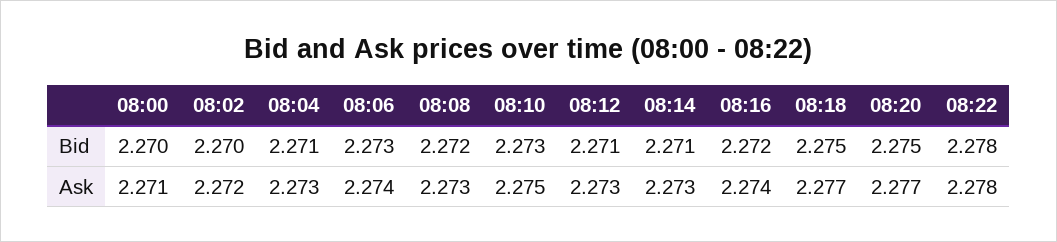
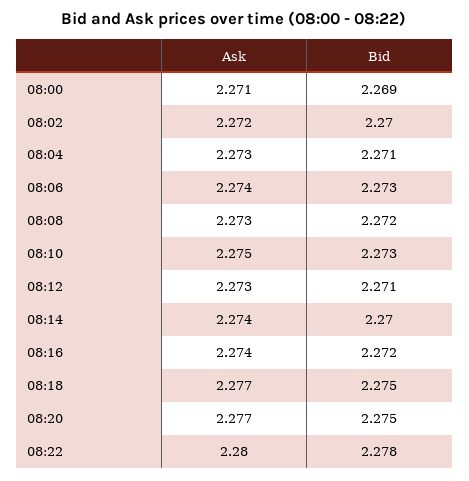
08:00, Bid: 2.27 -> 2.269
08:14, Bid: 2.271 -> 2.27
08:14, Ask: 2.273 -> 2.274
08:22, Ask: 2.278 -> 2.28

